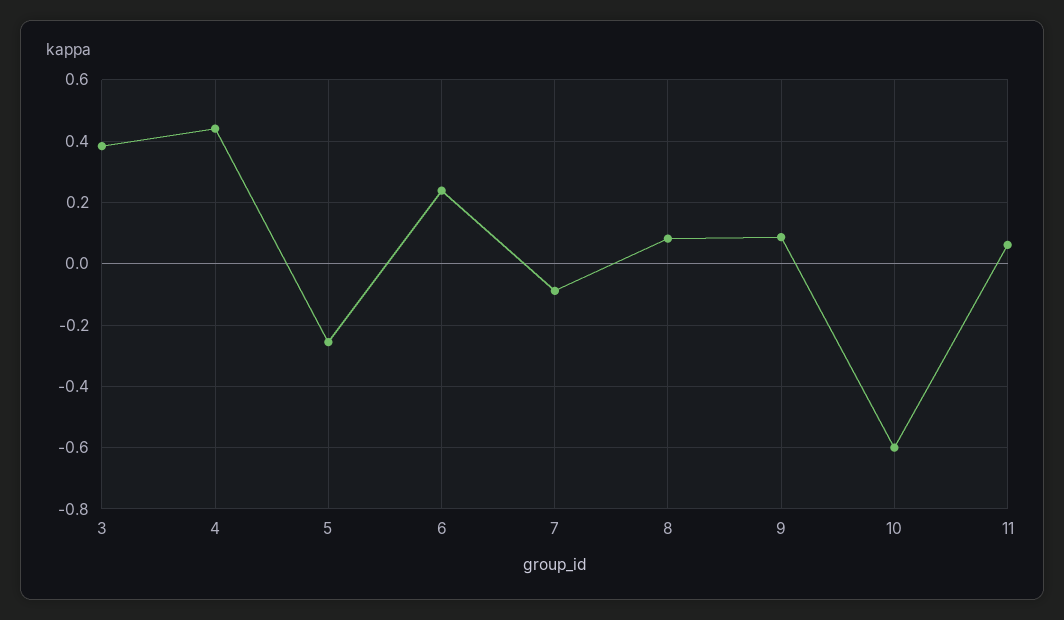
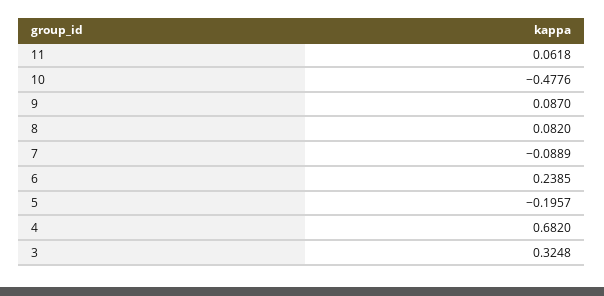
3: 0.38 -> 0.3248
4: 0.44 -> 0.682
5: -0.26 -> -0.1957
10: -0.6 -> -0.4776

